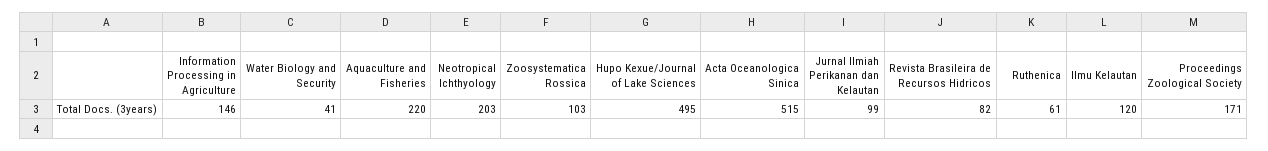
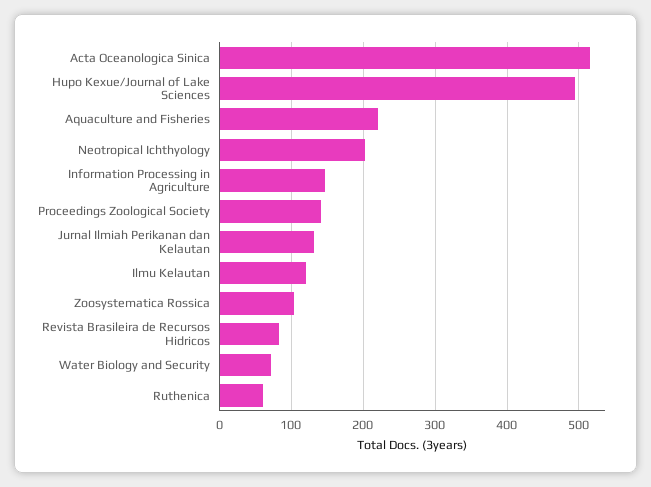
Water Biology and Security: 41 -> 70
Jurnal Ilmiah Perikanan dan Kelautan: 99 -> 130
Proceedings Zoological Society: 171 -> 140

